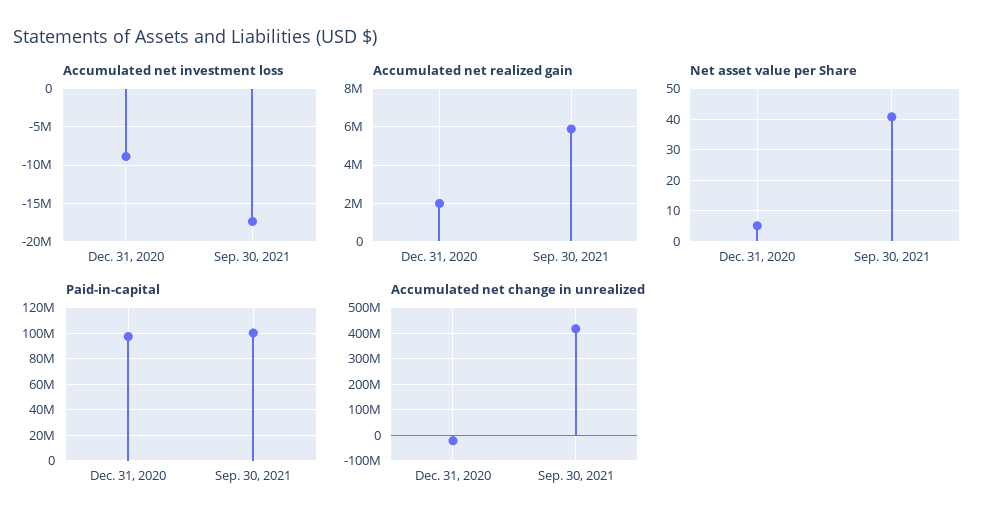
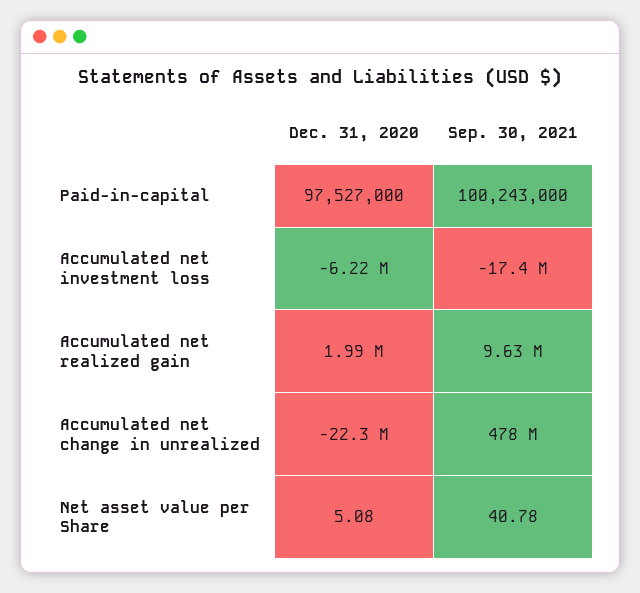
Accumulated net investment loss, Dec. 31, 2020: -9000000 -> -6220000
Accumulated net realized gain, Sep. 30, 2021: 6000000 -> 9630000
Accumulated net change in unrealized, Sep. 30, 2021: 425000000 -> 478000000

